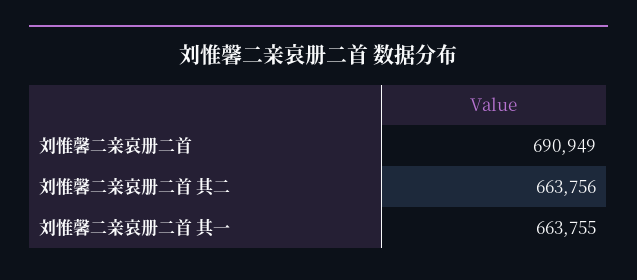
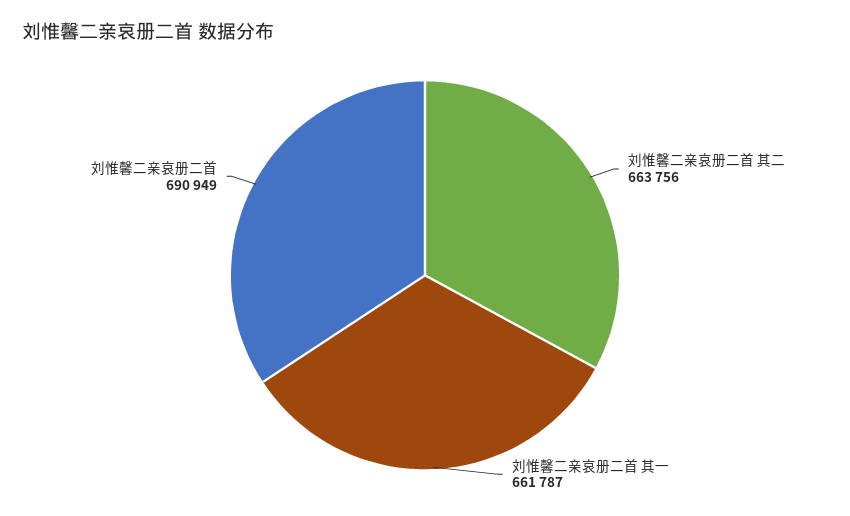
刘惟馨二亲哀册二首 其一: 663755 -> 661787

